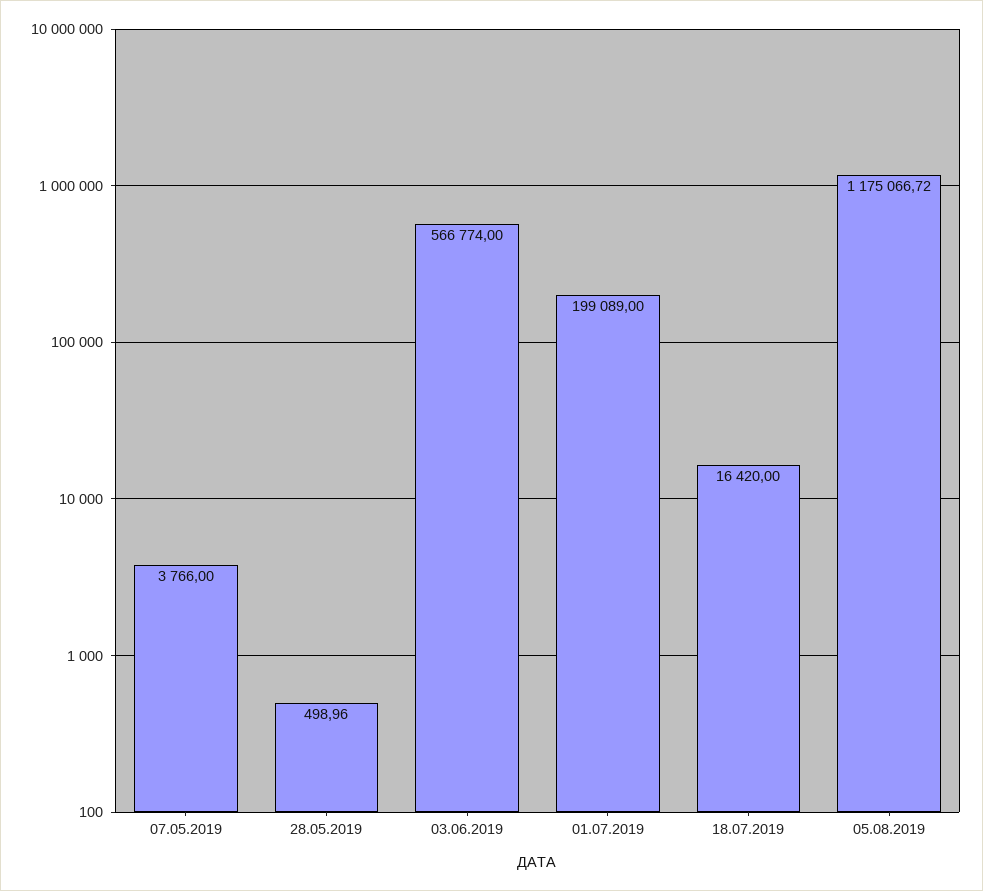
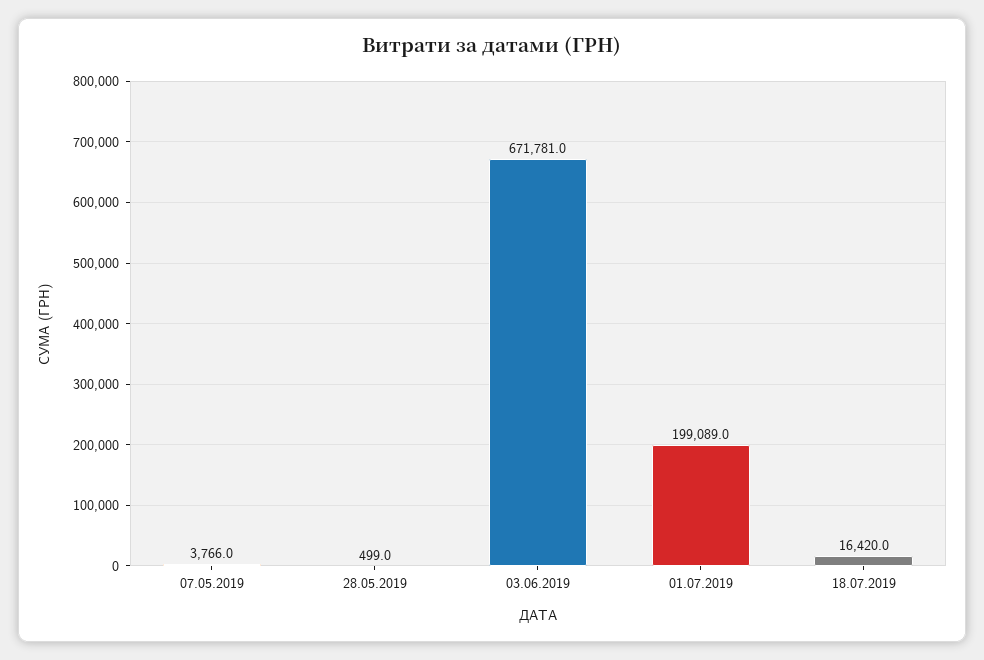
03.06.2019: 566774 -> 671781
05.08.2019: 1175066.72 -> none

